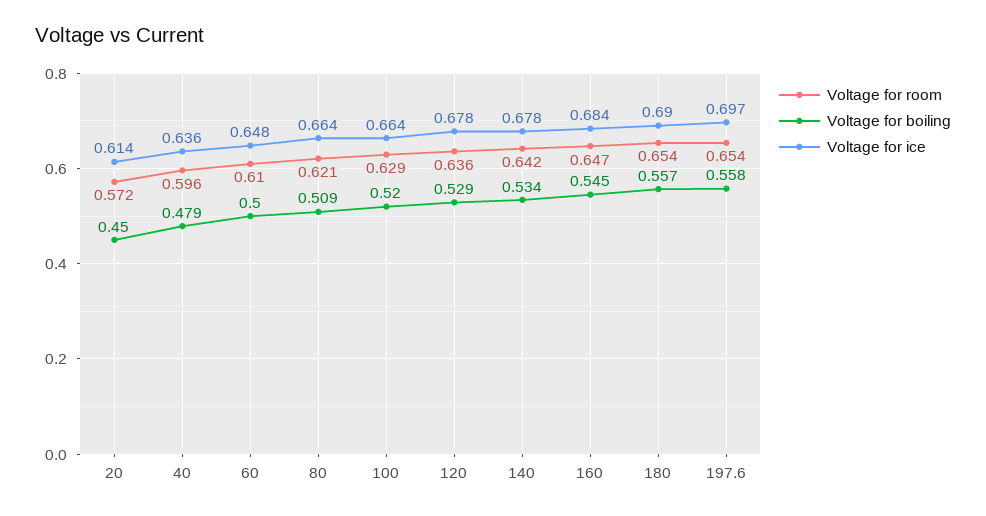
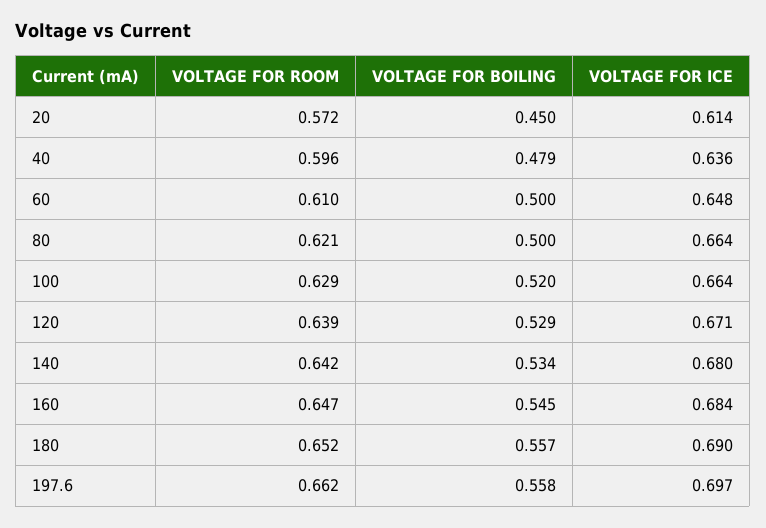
Voltage for boiling, 80: 0.509 -> 0.5
Voltage for room, 120: 0.636 -> 0.639
Voltage for ice, 120: 0.678 -> 0.671
Voltage for ice, 140: 0.678 -> 0.68
Voltage for room, 180: 0.654 -> 0.652
Voltage for room, 197.6: 0.654 -> 0.662

